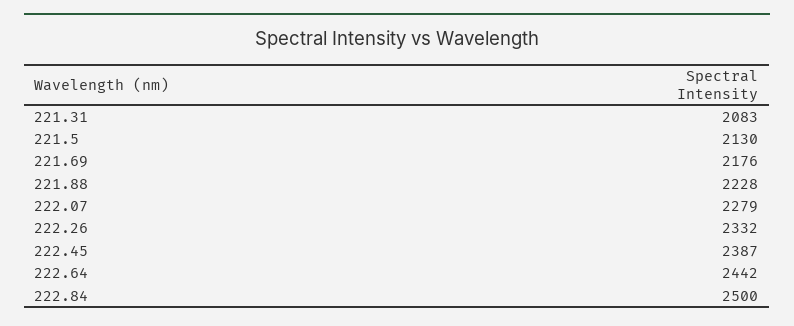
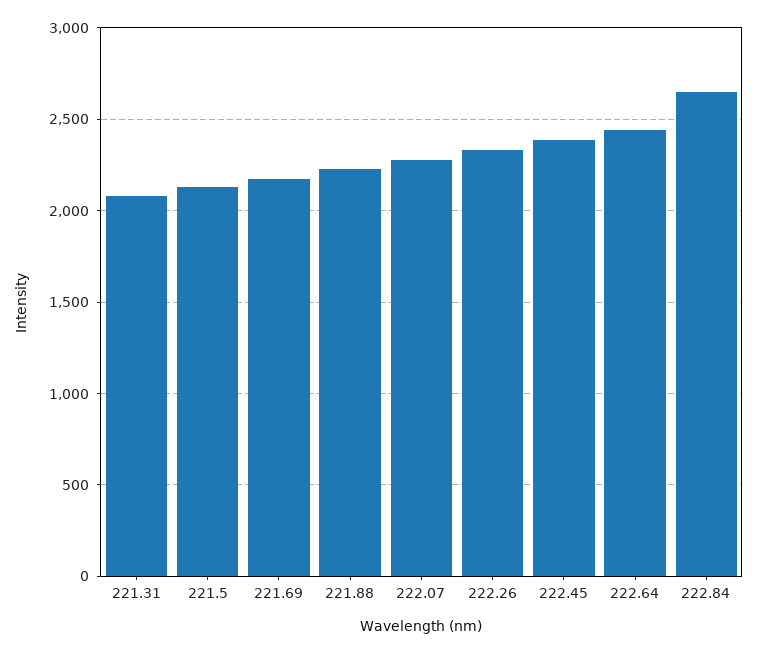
222.84: 2500 -> 2650

